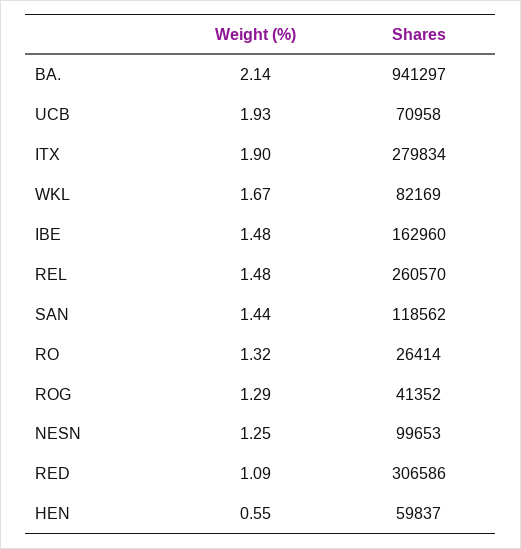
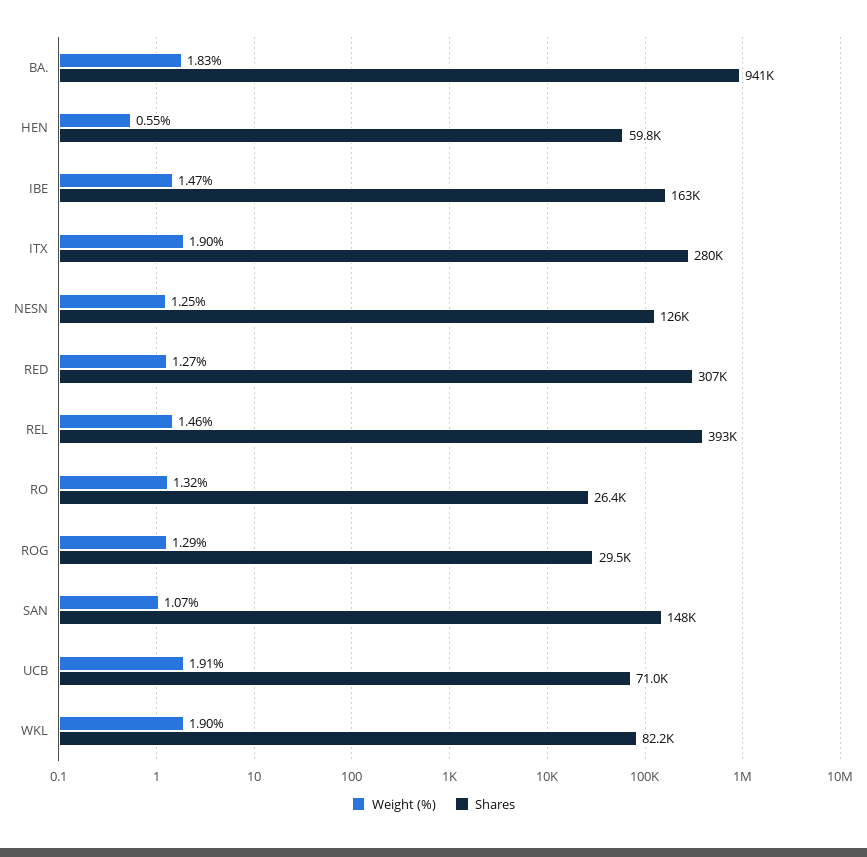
Weight (%), BA.: 2.14 -> 1.83
Weight (%), UCB: 1.93 -> 1.91
Weight (%), WKL: 1.67 -> 1.9
Weight (%), IBE: 1.48 -> 1.47
Weight (%), REL: 1.48 -> 1.46
Shares, REL: 260570 -> 393000
Weight (%), SAN: 1.44 -> 1.07
Shares, SAN: 118562 -> 148000
Shares, ROG: 41352 -> 29500
Shares, NESN: 99653 -> 126000
Weight (%), RED: 1.09 -> 1.27

